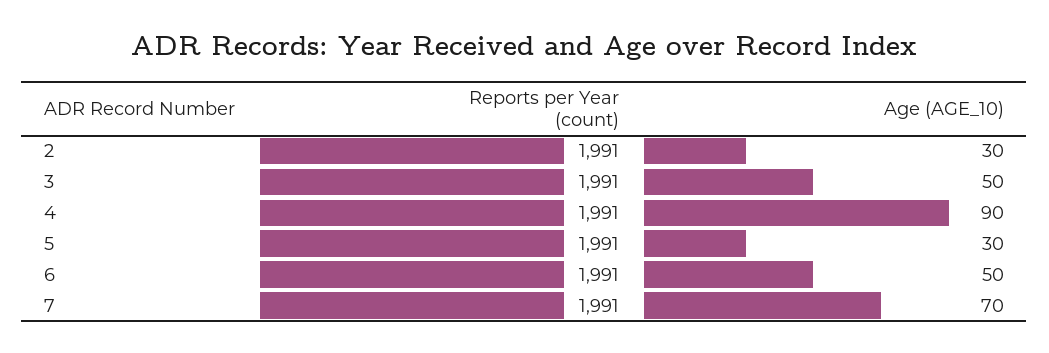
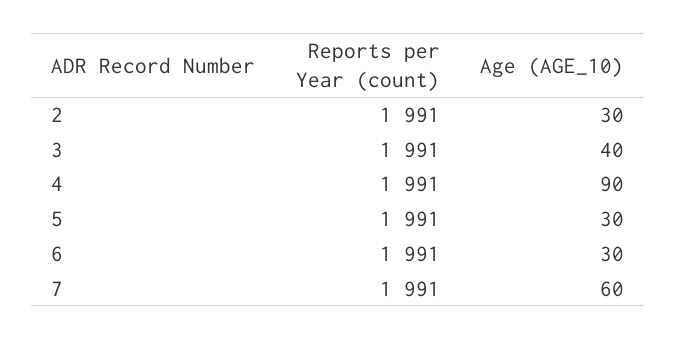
Age (AGE_10), 3: 50 -> 40
Age (AGE_10), 6: 50 -> 30
Age (AGE_10), 7: 70 -> 60

